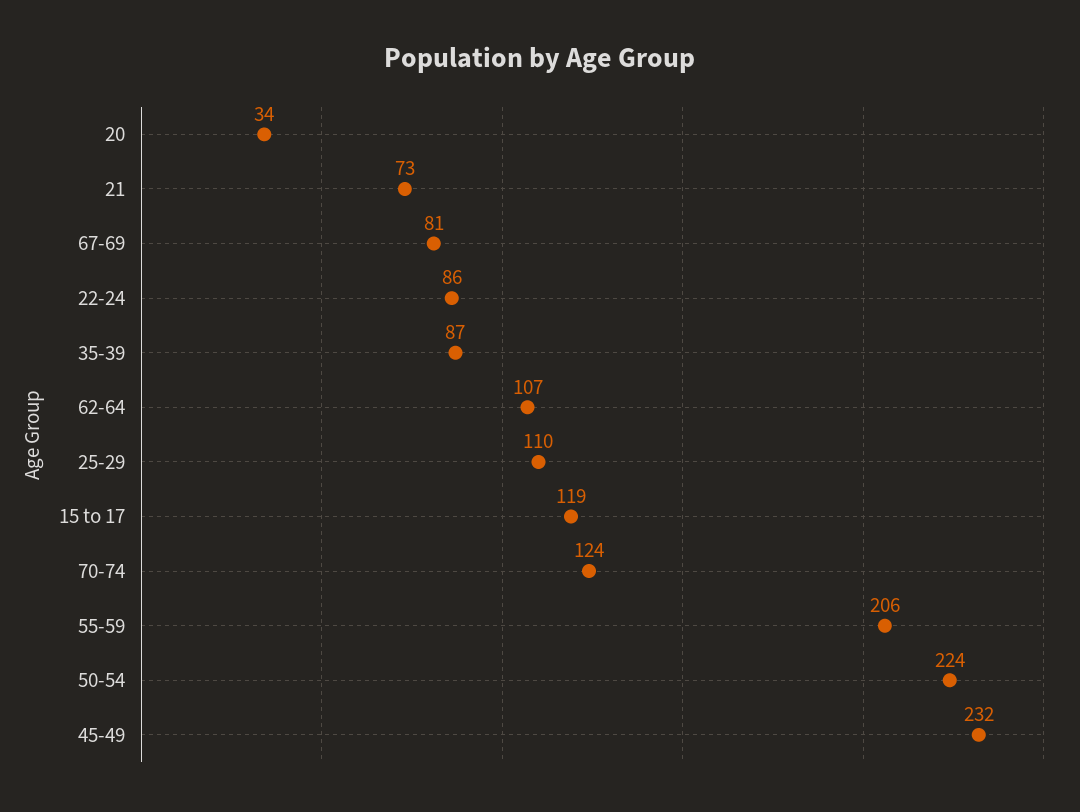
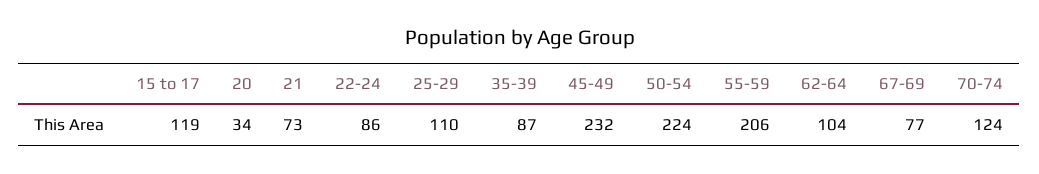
67-69: 81 -> 77
62-64: 107 -> 104

